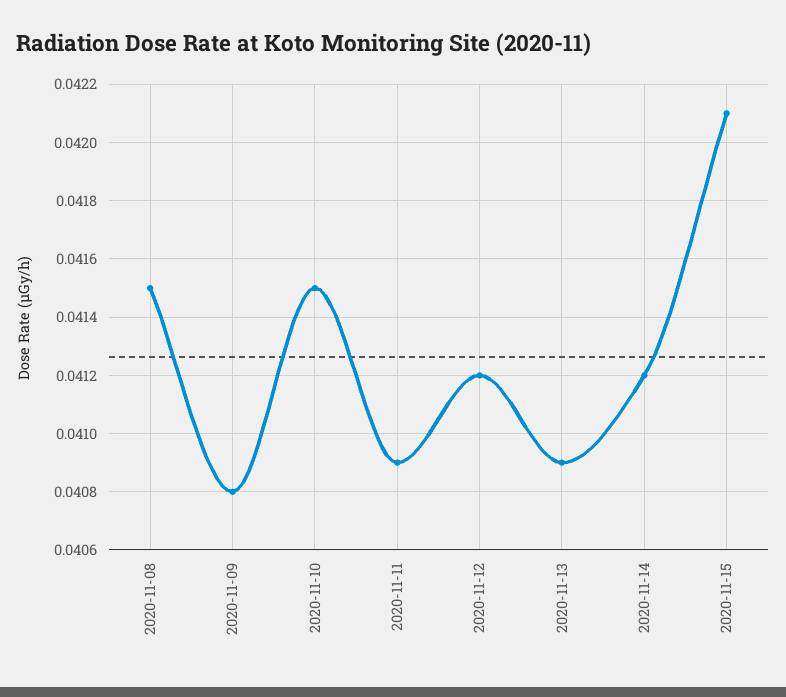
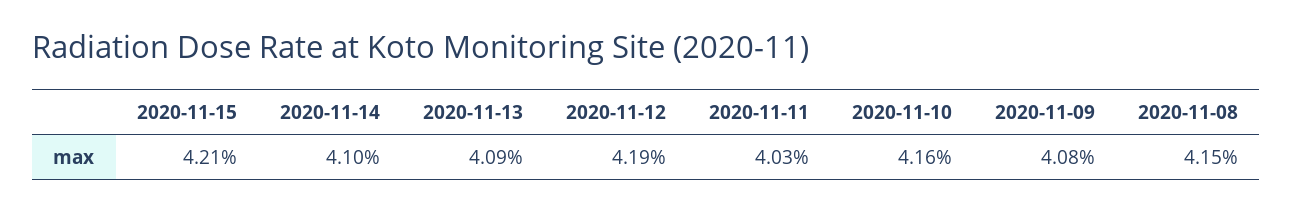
2020-11-10: 0.0415 -> 0.0416
2020-11-11: 0.0409 -> 0.0403
2020-11-12: 0.0412 -> 0.0419
2020-11-14: 0.0412 -> 0.041

